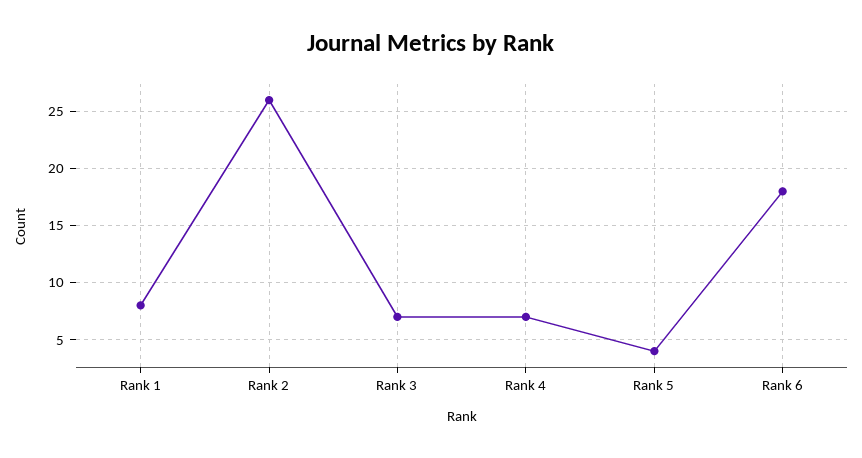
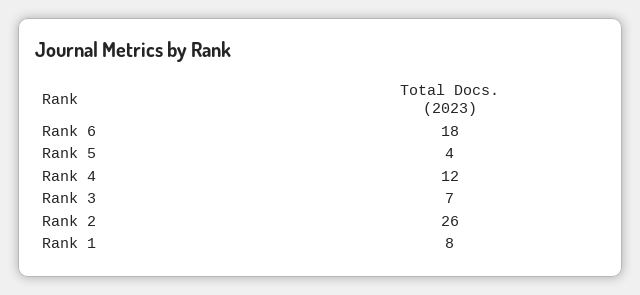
Rank 4: 7 -> 12

